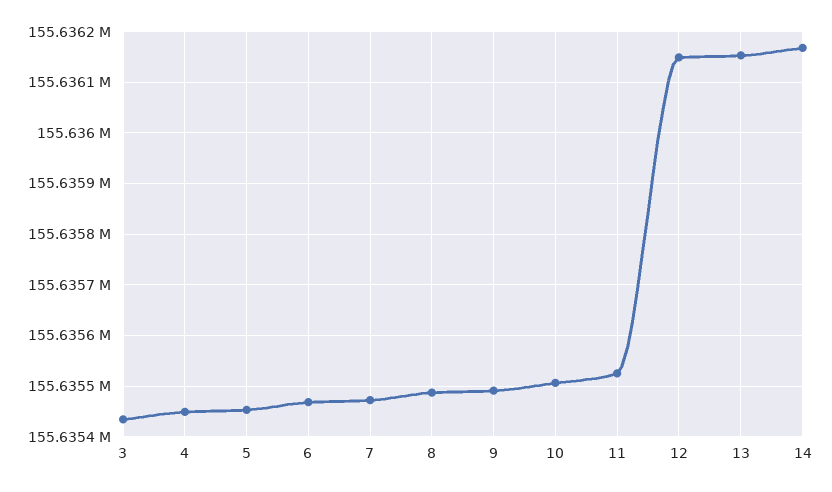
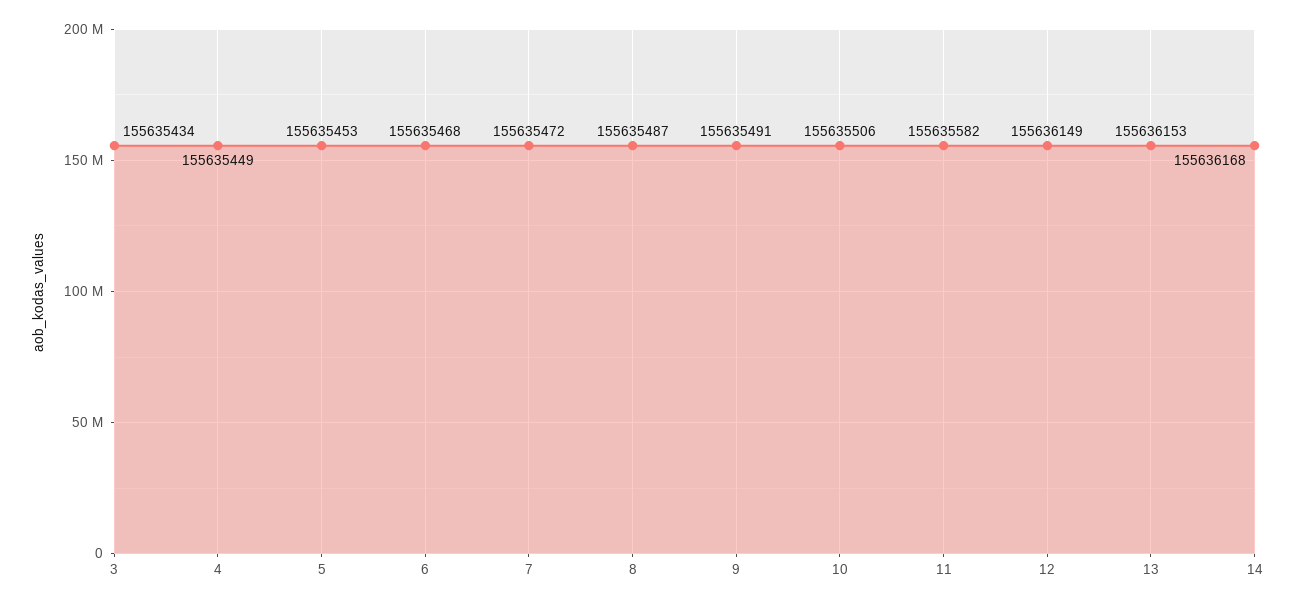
11: 155635520 -> 155635582

